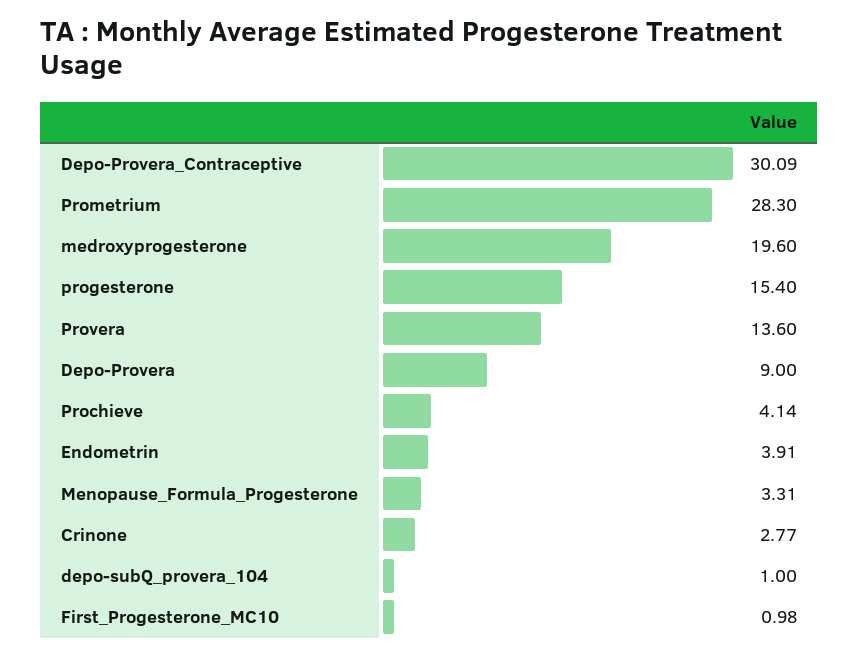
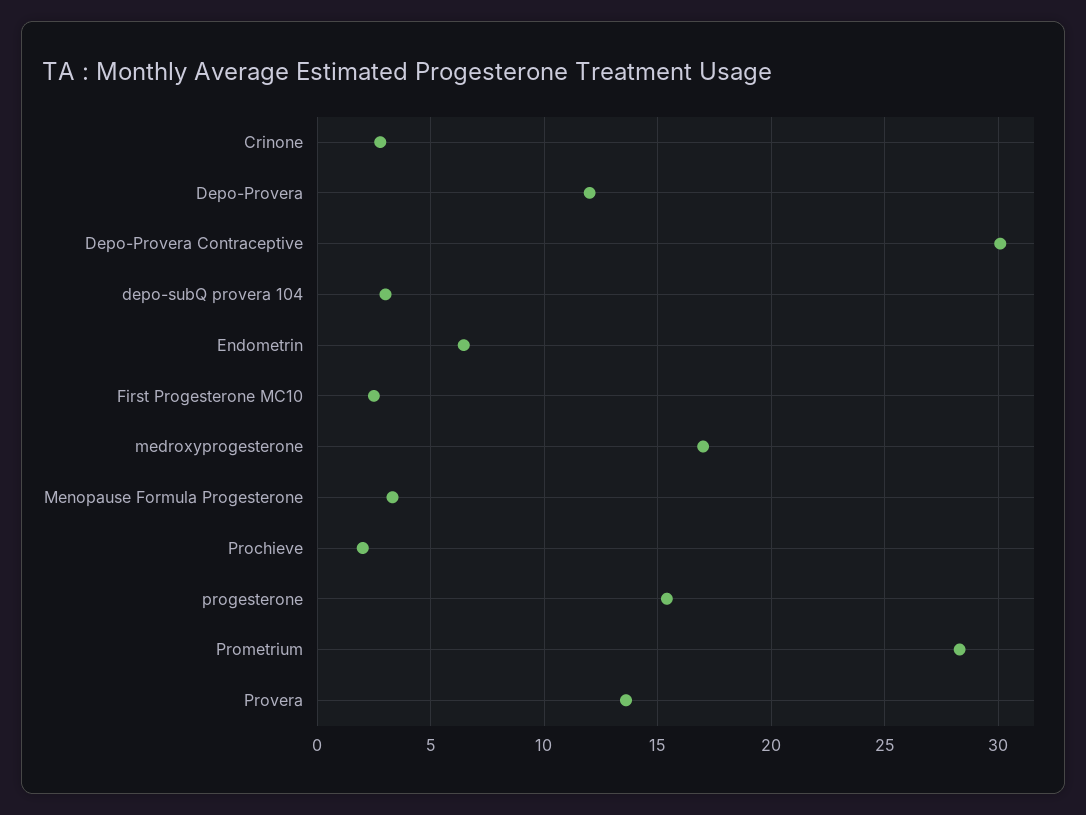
medroxyprogesterone: 19.6 -> 17
Depo-Provera: 9 -> 12
Prochieve: 4.14 -> 2
Endometrin: 3.91 -> 6.5
depo-subQ_provera_104: 1 -> 3
First_Progesterone_MC10: 0.98 -> 2.5

